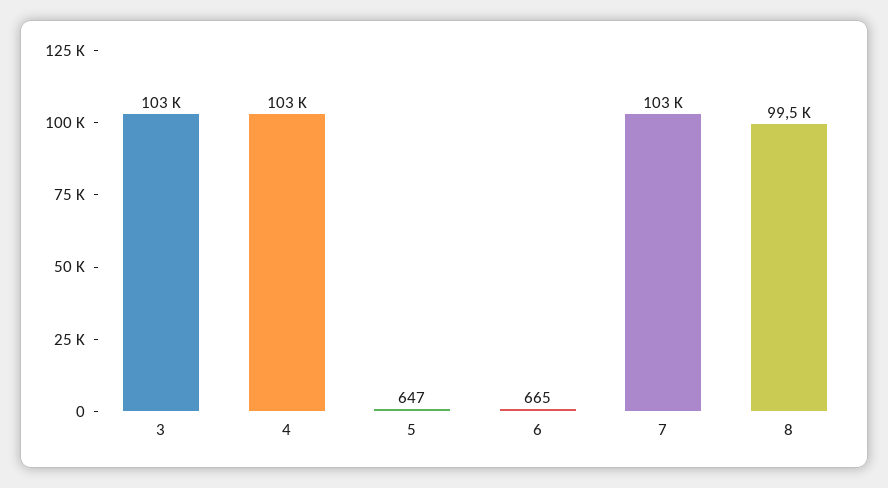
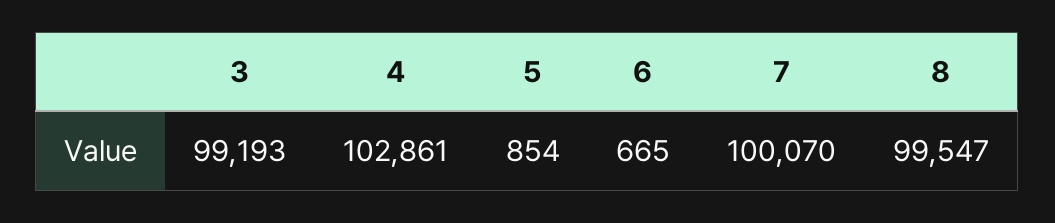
3: 103000 -> 99193
5: 647 -> 854
7: 103000 -> 100070

